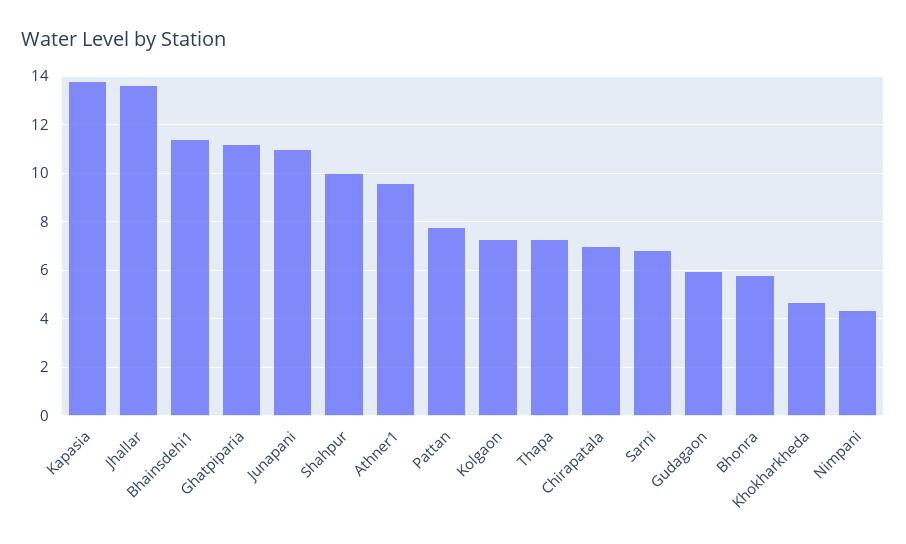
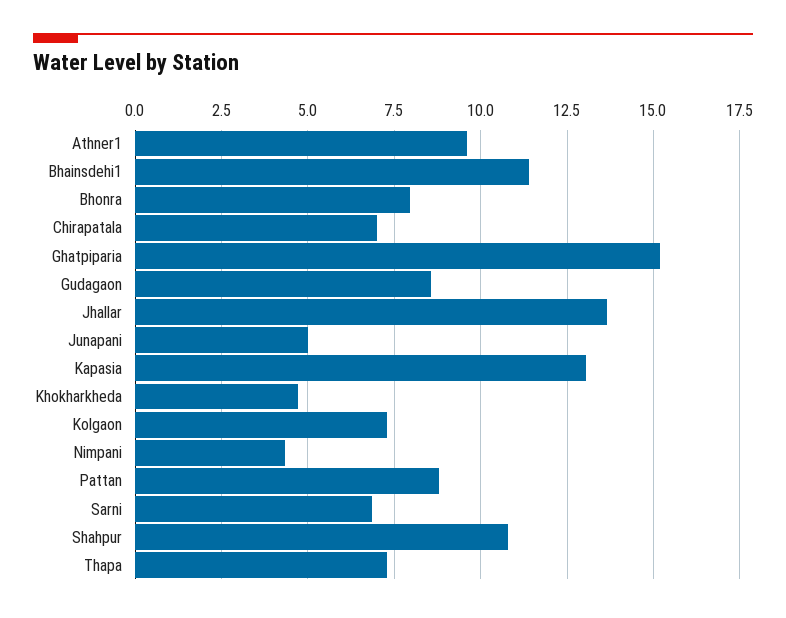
Kapasia: 13.75 -> 13
Ghatpiparia: 11.25 -> 15.25
Junapani: 11 -> 5
Shahpur: 10 -> 10.75
Pattan: 7.75 -> 8.75
Gudagaon: 6 -> 8.5
Bhonra: 5.75 -> 8

